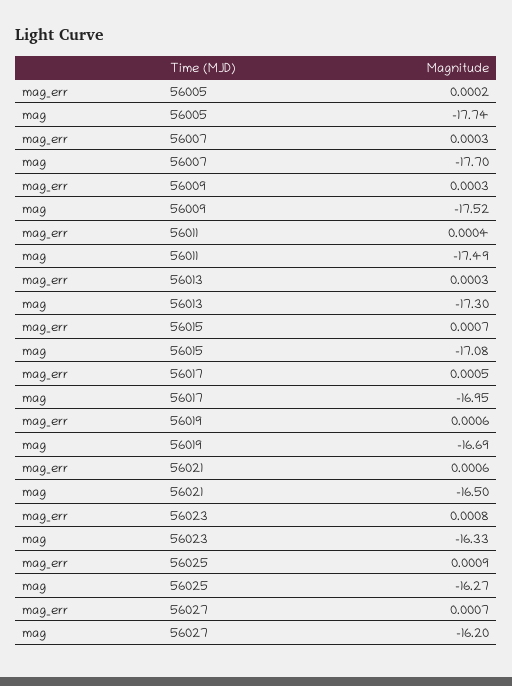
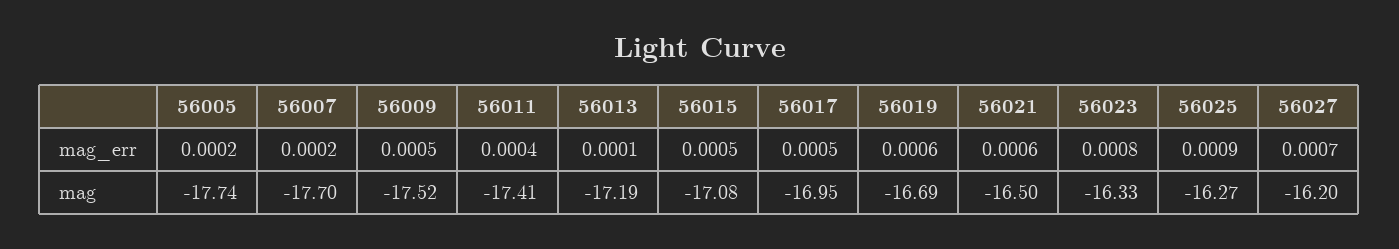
mag_err, 56007: 0.0003 -> 0.0002
mag_err, 56009: 0.0003 -> 0.0005
mag, 56011: -17.49 -> -17.41
mag_err, 56013: 0.0003 -> 0.0001
mag, 56013: -17.3 -> -17.19
mag_err, 56015: 0.0007 -> 0.0005

